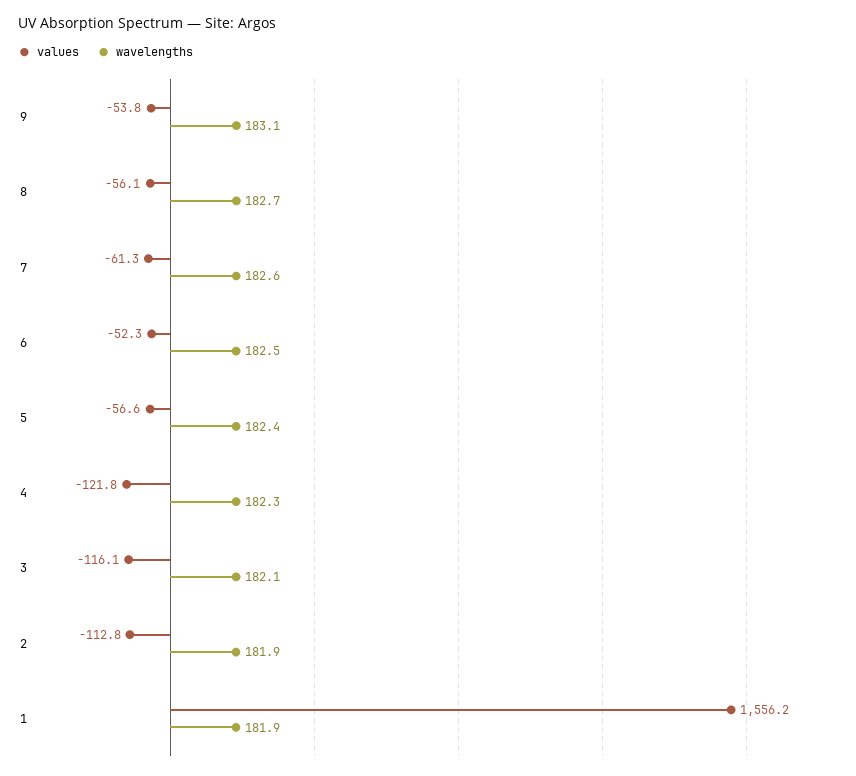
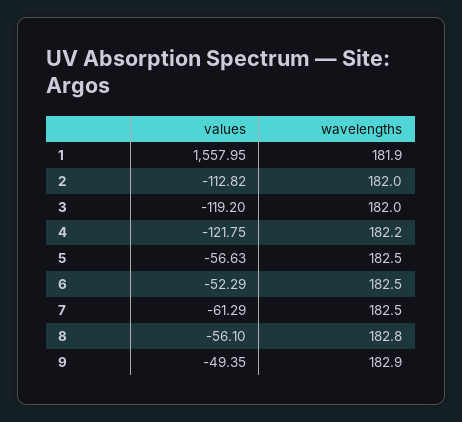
values, 9: -53.8 -> -49.35
wavelengths, 9: 183.1 -> 182.9
wavelengths, 8: 182.7 -> 182.8
wavelengths, 7: 182.6 -> 182.5
wavelengths, 5: 182.4 -> 182.5
wavelengths, 4: 182.3 -> 182.2
values, 3: -116.1 -> -119.2
wavelengths, 3: 182.1 -> 182
wavelengths, 2: 181.9 -> 182
values, 1: 1556.2 -> 1557.95

